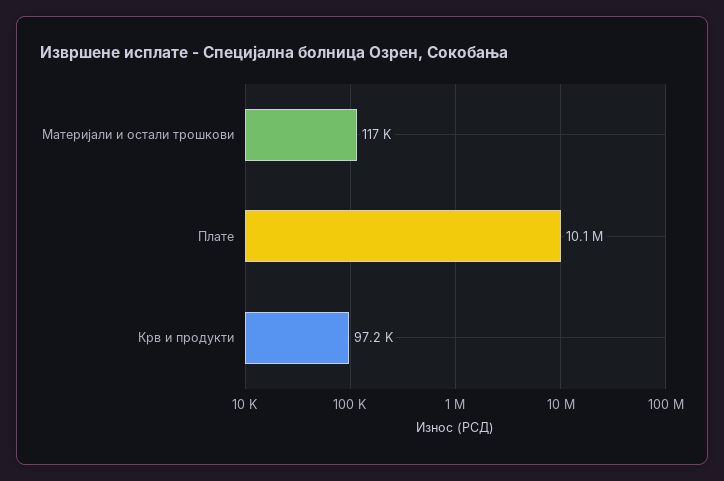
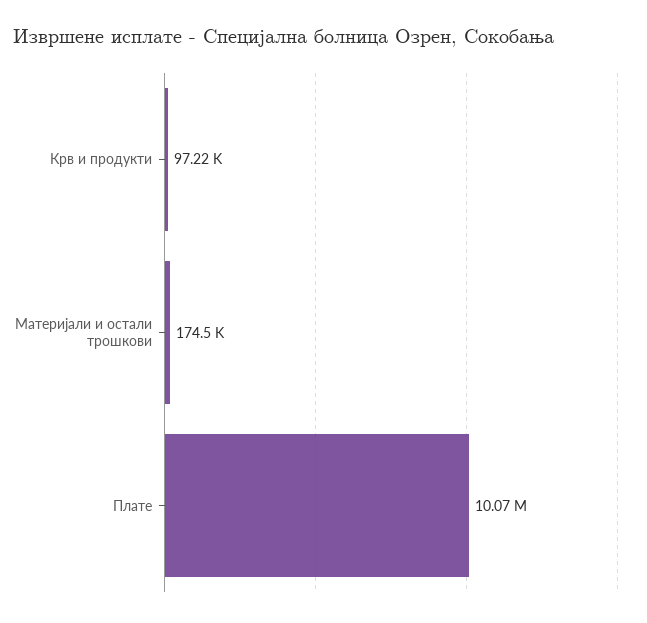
Материјали и остали трошкови: 117000 -> 174500

